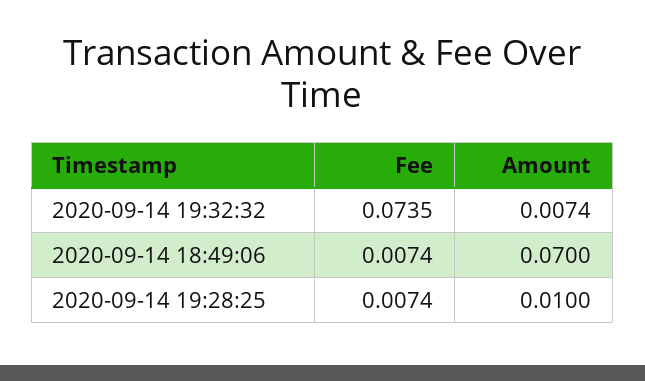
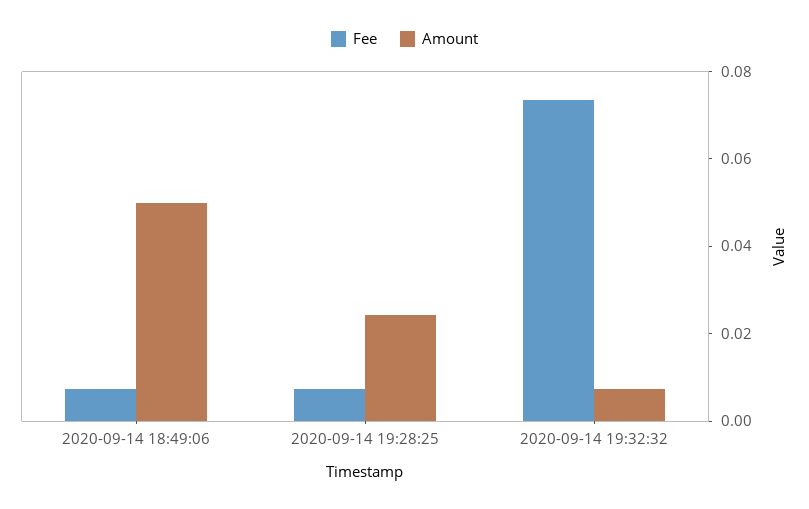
Amount, 2020-09-14 18:49:06: 0.07 -> 0.05
Amount, 2020-09-14 19:28:25: 0.01 -> 0.025

